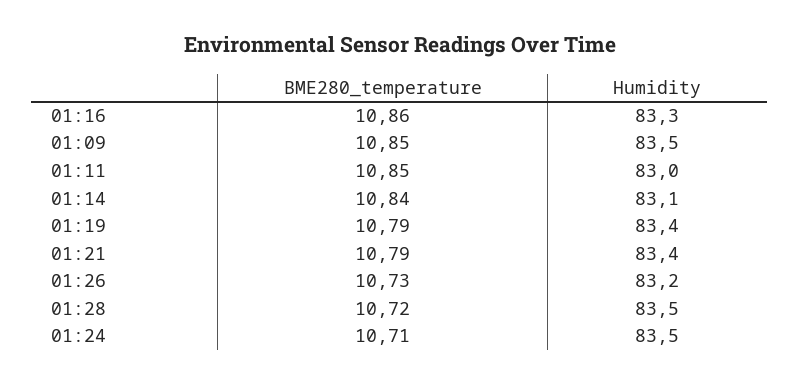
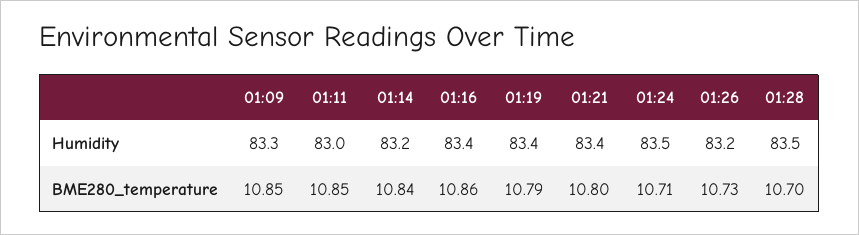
Humidity, 01:16: 83.3 -> 83.4
Humidity, 01:09: 83.5 -> 83.3
Humidity, 01:14: 83.1 -> 83.2
BME280_temperature, 01:21: 10.79 -> 10.8
BME280_temperature, 01:28: 10.72 -> 10.7

